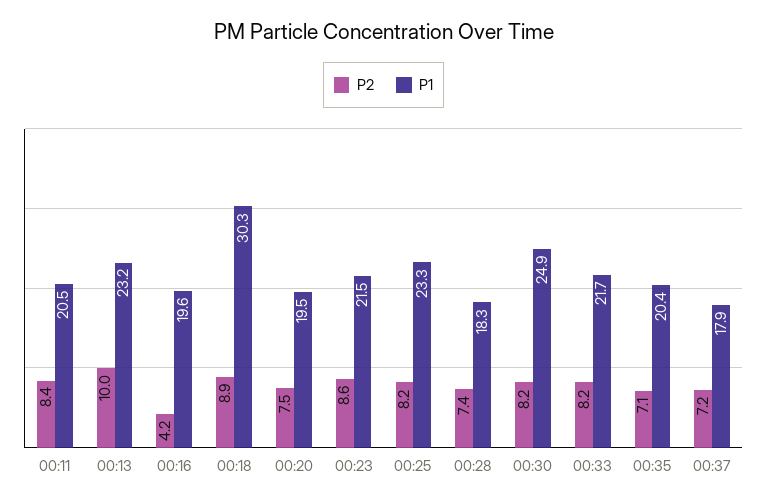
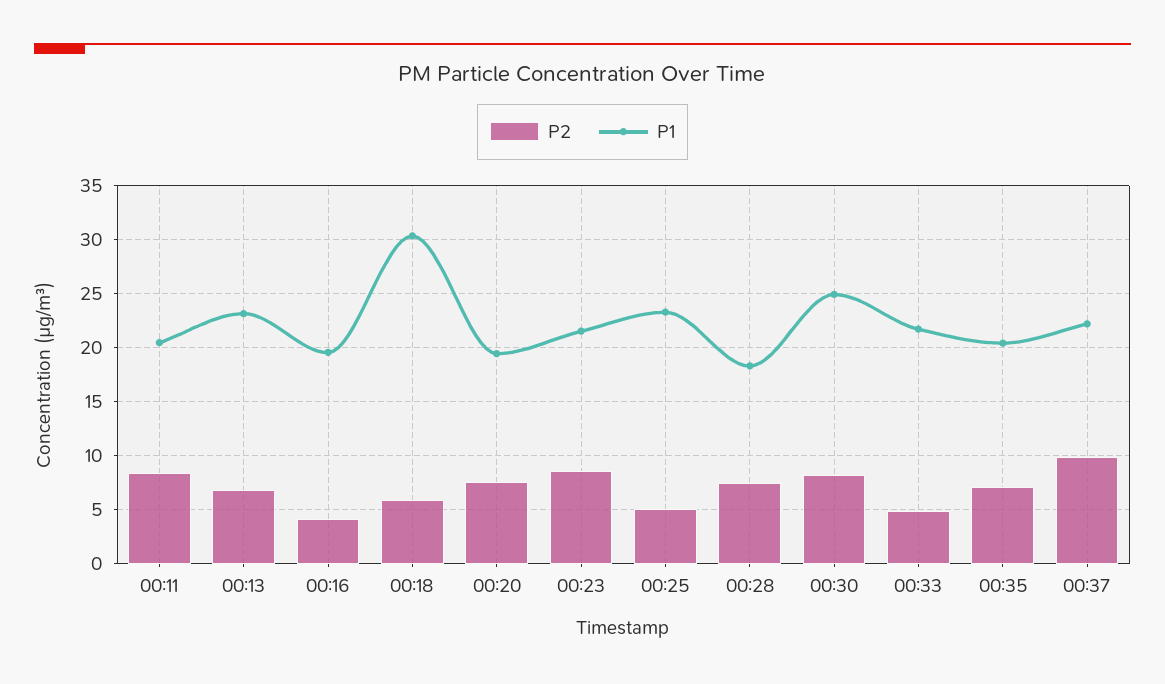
P2, 00:13: 10 -> 7
P2, 00:18: 8.9 -> 6
P2, 00:25: 8.2 -> 5
P2, 00:33: 8.2 -> 5
P2, 00:37: 7.2 -> 10
P1, 00:37: 17.9 -> 22

